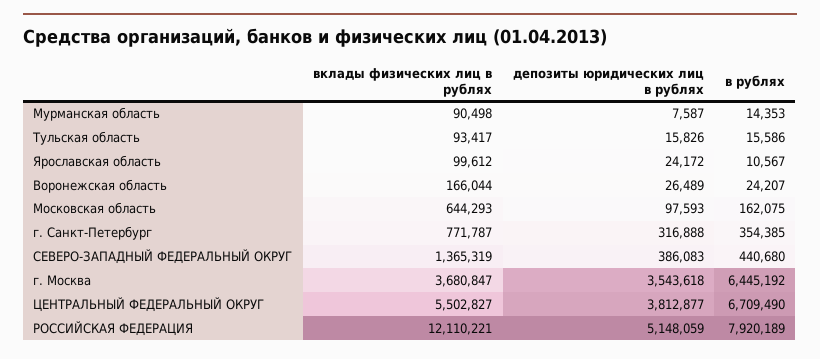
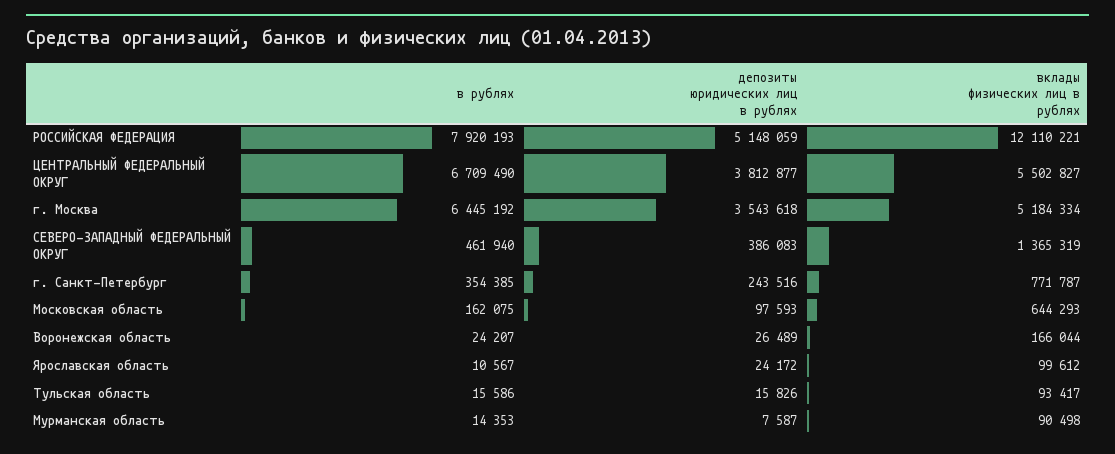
депозиты юридических лиц в рублях, г. Санкт-Петербург: 316888 -> 243516
в рублях, СЕВЕРО-ЗАПАДНЫЙ ФЕДЕРАЛЬНЫЙ ОКРУГ: 440680 -> 461940
вклады физических лиц в рублях, г. Москва: 3680847 -> 5184334
в рублях, РОССИЙСКАЯ ФЕДЕРАЦИЯ: 7920189 -> 7920193

